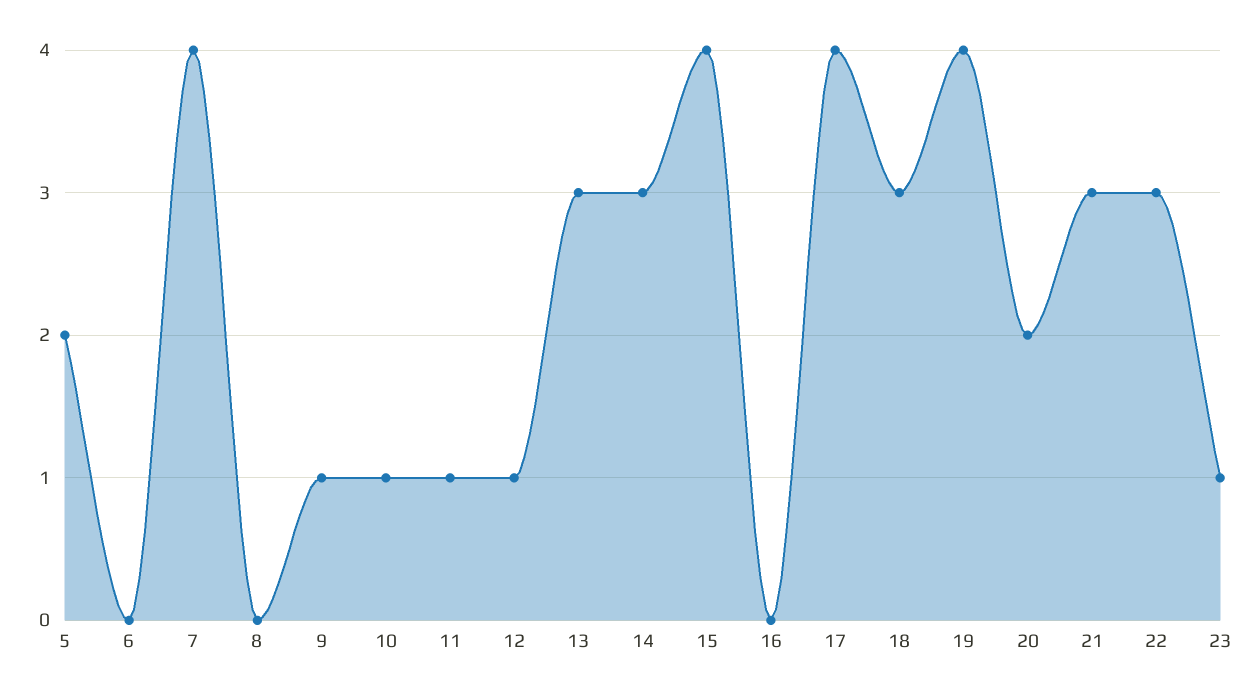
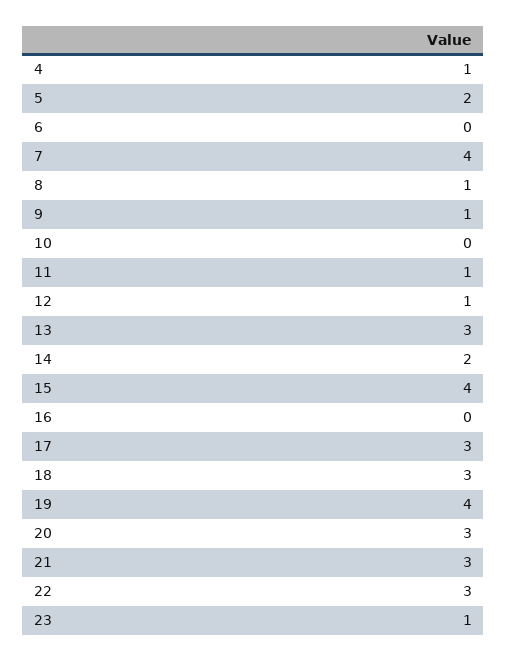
8: 0 -> 1
10: 1 -> 0
14: 3 -> 2
17: 4 -> 3
20: 2 -> 3
4: none -> 1

